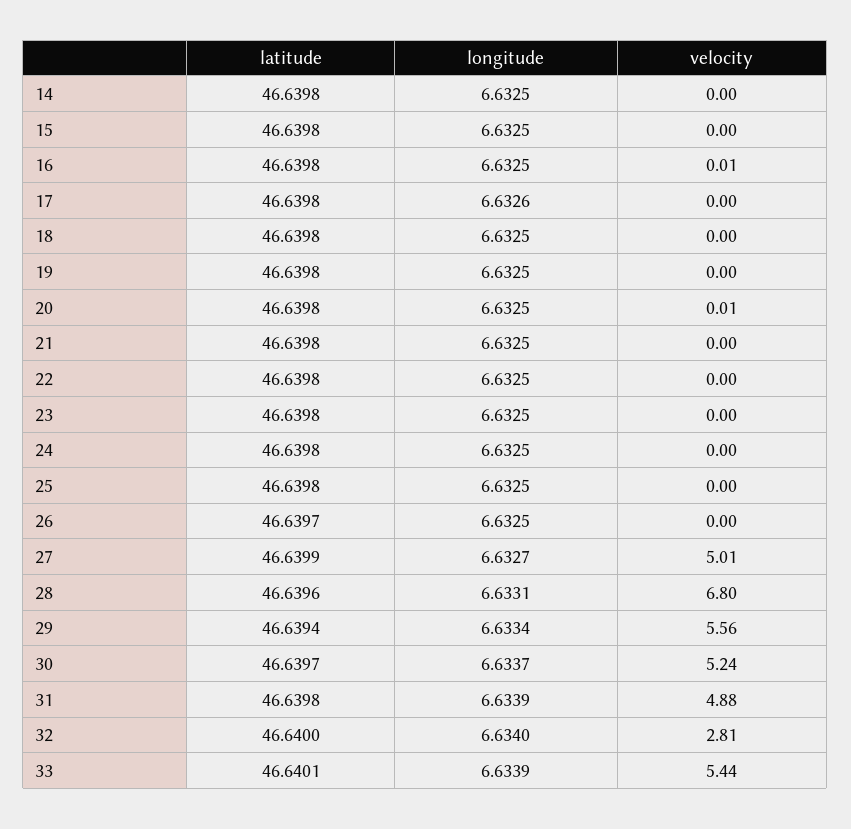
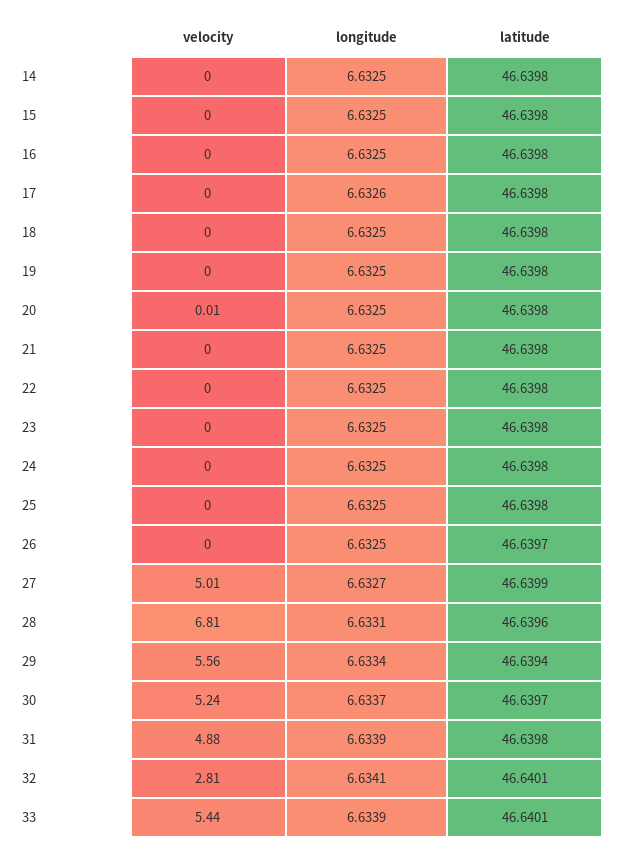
velocity, 16: 0.01 -> 0
velocity, 28: 6.8 -> 6.81
latitude, 32: 46.64 -> 46.6401
longitude, 32: 6.634 -> 6.6341

